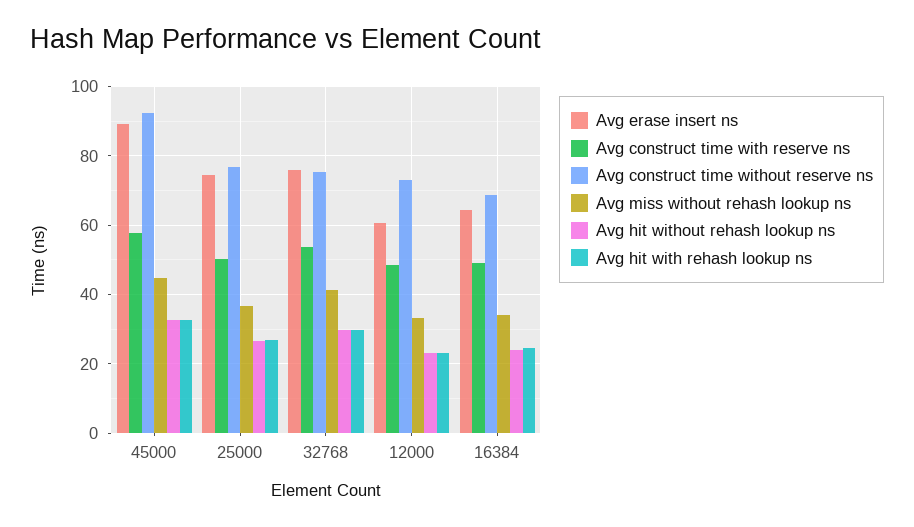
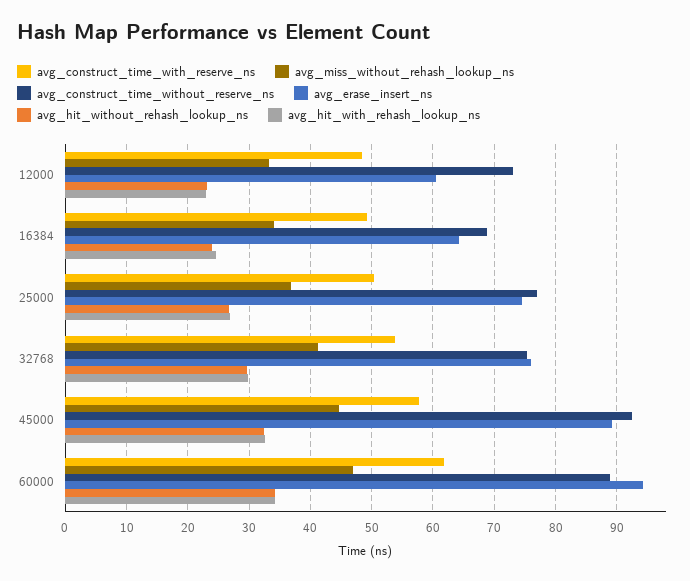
Avg construct time with reserve ns, 60000: none -> 62
Avg miss without rehash lookup ns, 60000: none -> 47
Avg construct time without reserve ns, 60000: none -> 89
Avg erase insert ns, 60000: none -> 94
Avg hit without rehash lookup ns, 60000: none -> 34
Avg hit with rehash lookup ns, 60000: none -> 34

